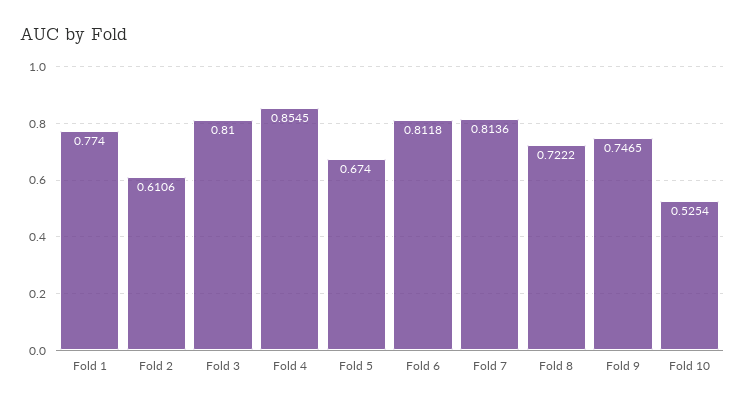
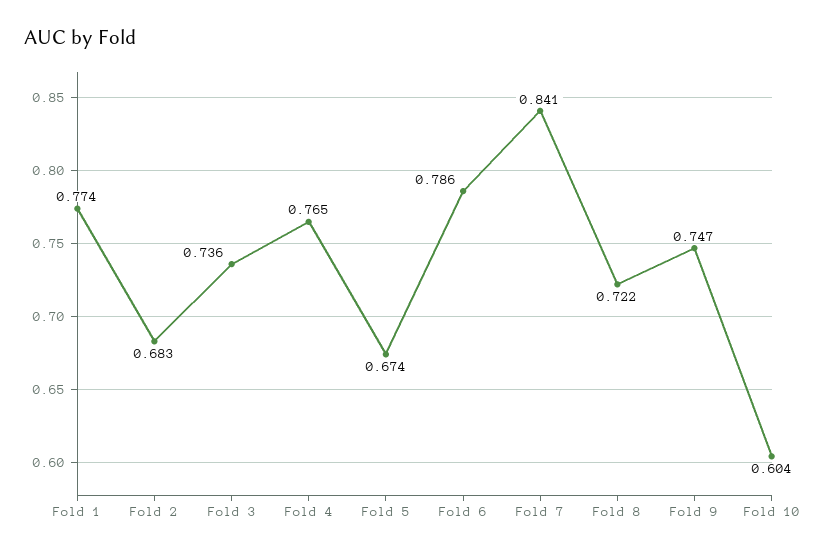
Fold 2: 0.6106 -> 0.683
Fold 3: 0.81 -> 0.736
Fold 4: 0.8545 -> 0.765
Fold 6: 0.8118 -> 0.786
Fold 7: 0.8136 -> 0.841
Fold 10: 0.5254 -> 0.604

